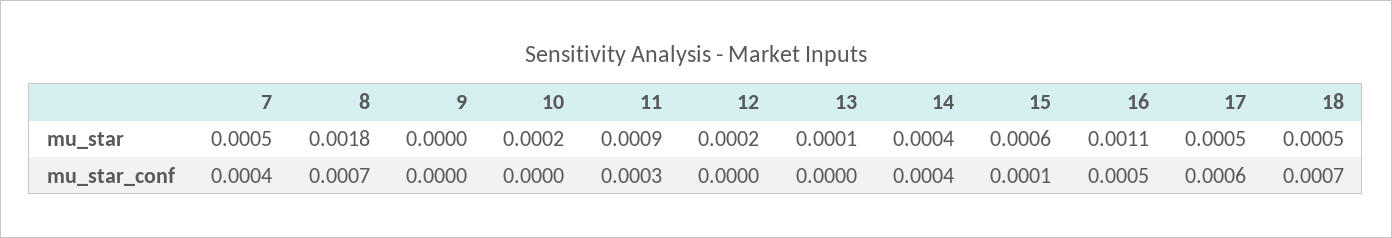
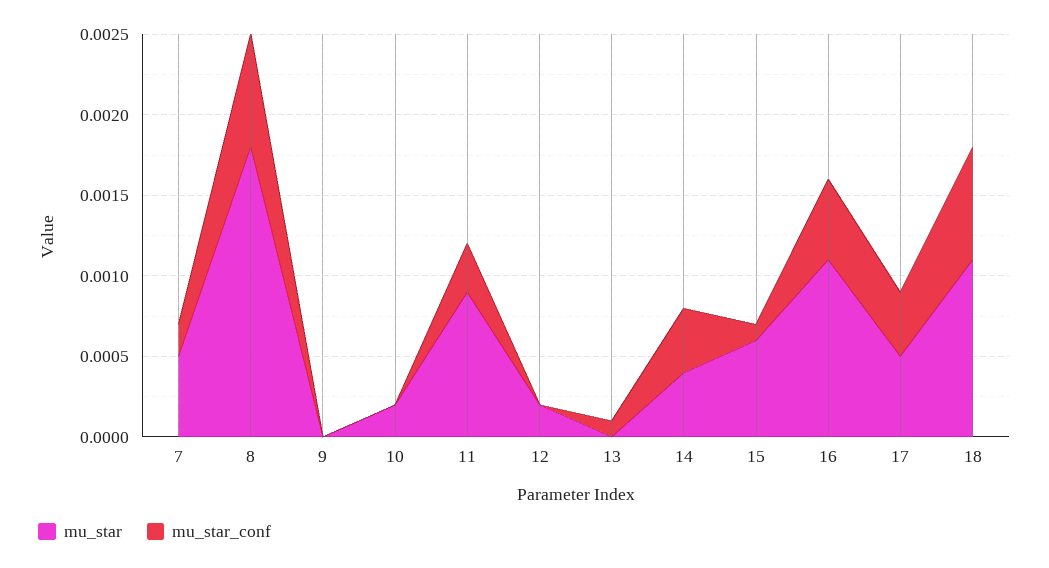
mu_star, 13: 0.0001 -> 0
mu_star, 18: 0.0005 -> 0.0011
mu_star_conf, 7: 0.0004 -> 0.0002
mu_star_conf, 13: 0 -> 0.0001
mu_star_conf, 17: 0.0006 -> 0.0004

